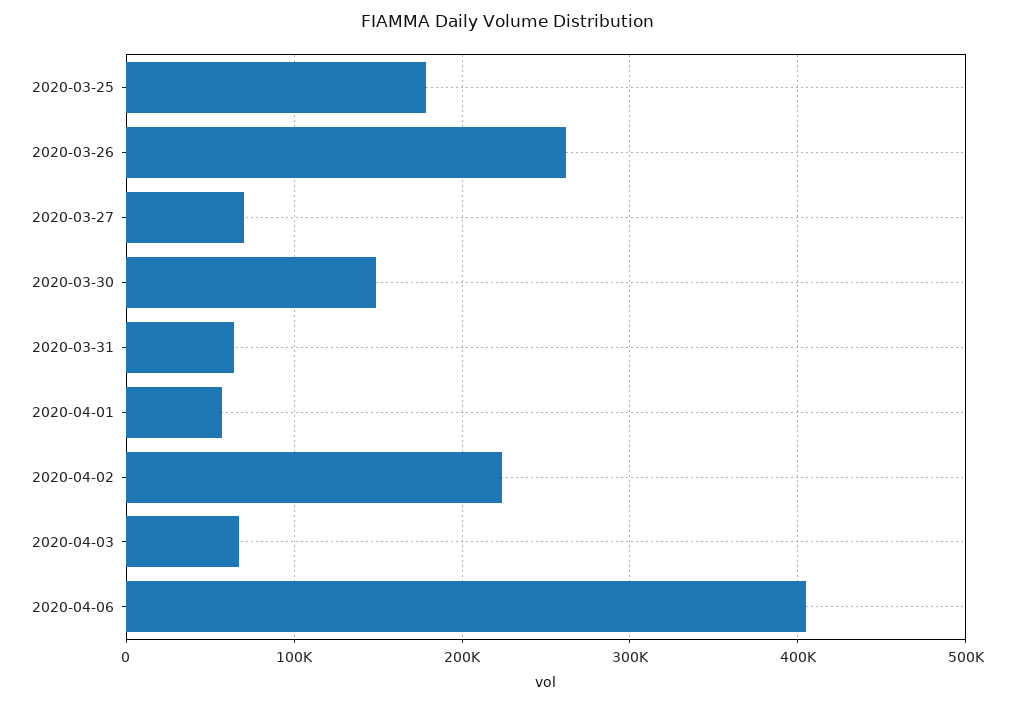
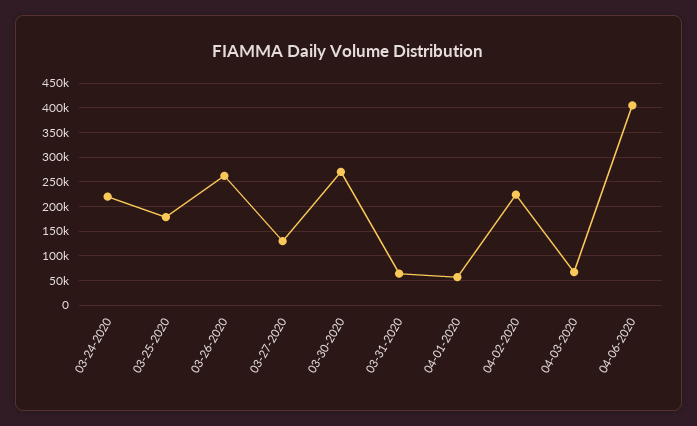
2020-03-27: 70000 -> 125000
2020-03-30: 150000 -> 275000
03-24-2020: none -> 225000

